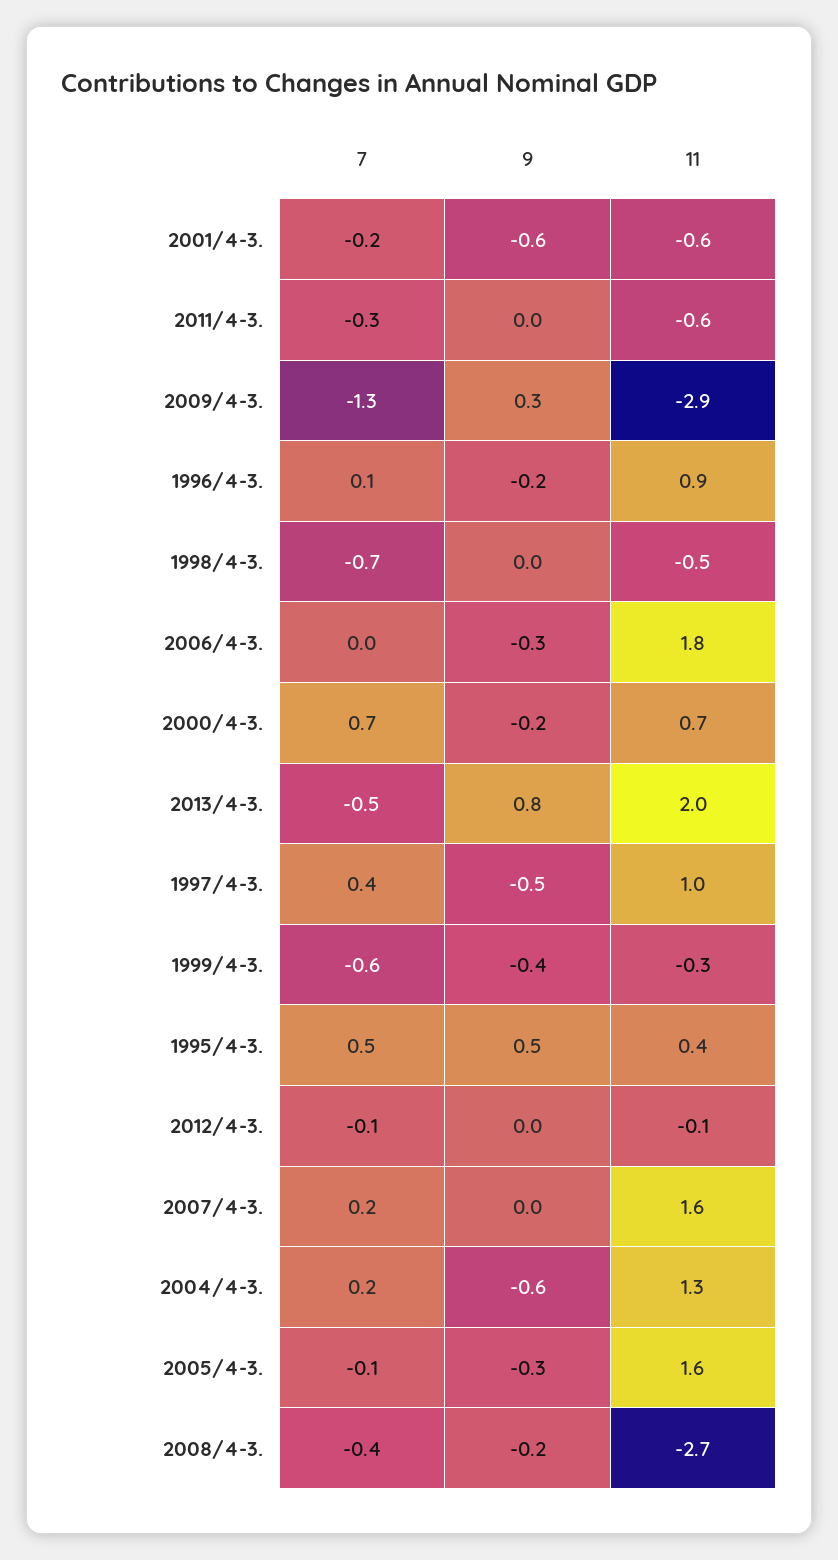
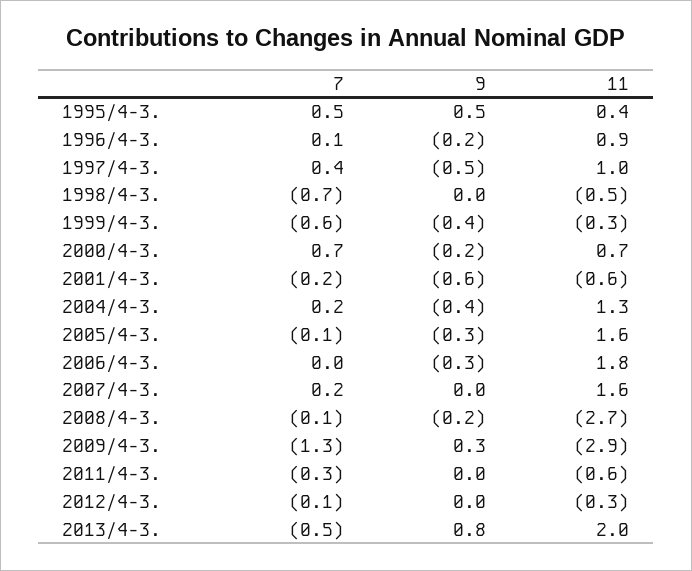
11, 2012/4-3.: -0.1 -> -0.3
9, 2004/4-3.: -0.6 -> -0.4
7, 2008/4-3.: -0.4 -> -0.1

